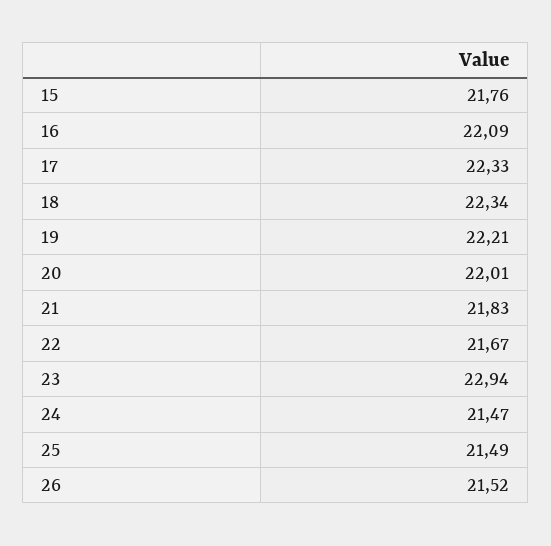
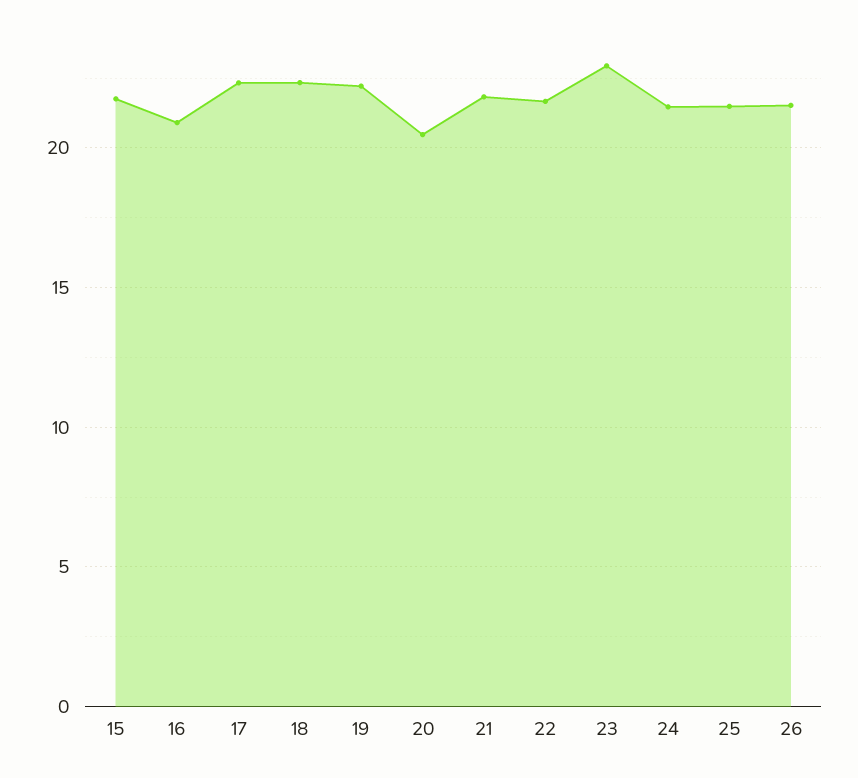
16: 22.09 -> 21
20: 22.01 -> 20.5

